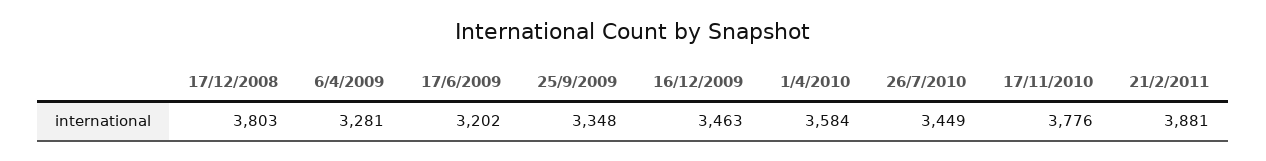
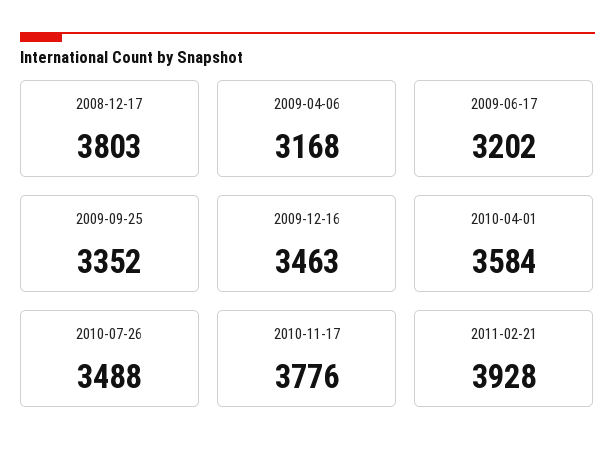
6/4/2009: 3281 -> 3168
25/9/2009: 3348 -> 3352
26/7/2010: 3449 -> 3488
21/2/2011: 3881 -> 3928

